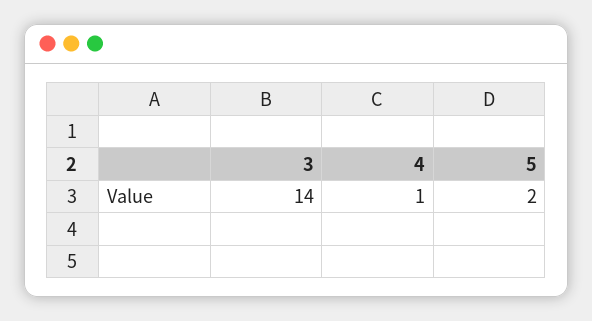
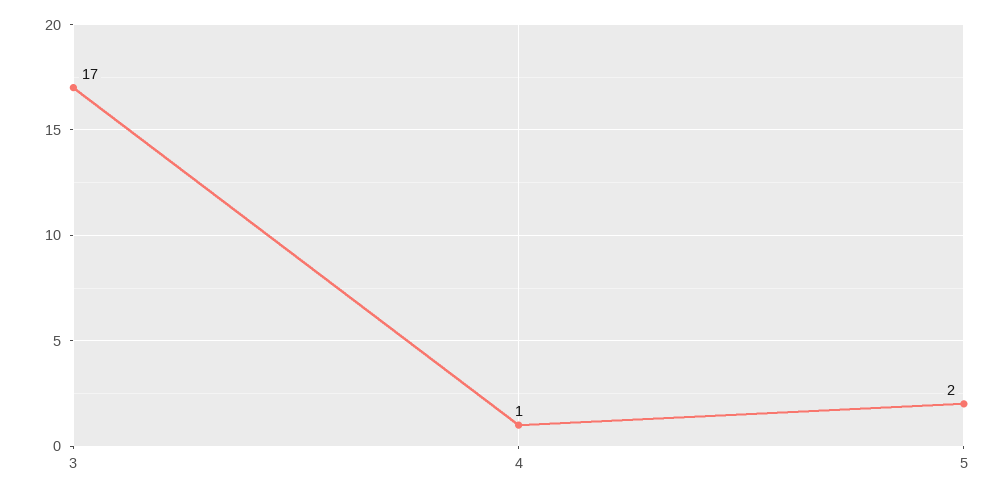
3: 14 -> 17

